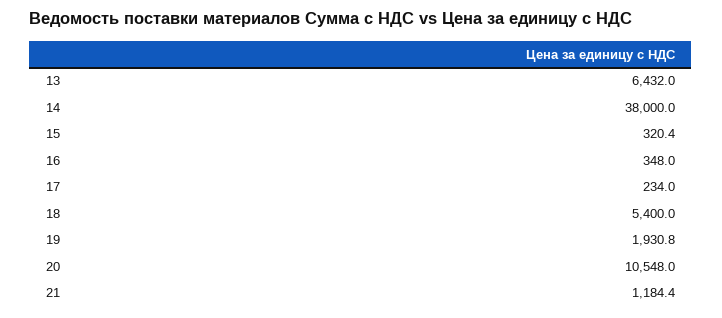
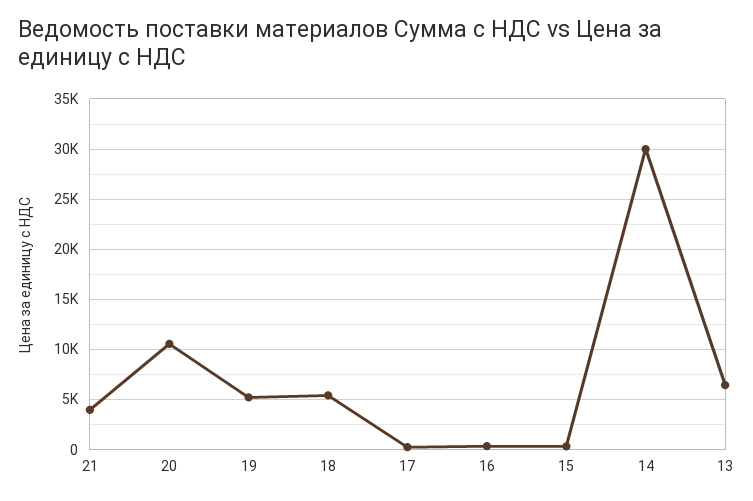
14: 38000 -> 30000
19: 1930.8 -> 5000
21: 1184.4 -> 4000

